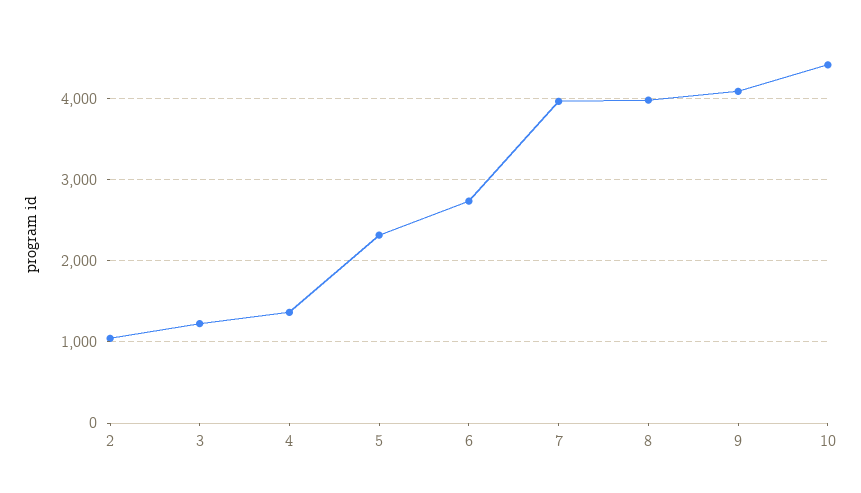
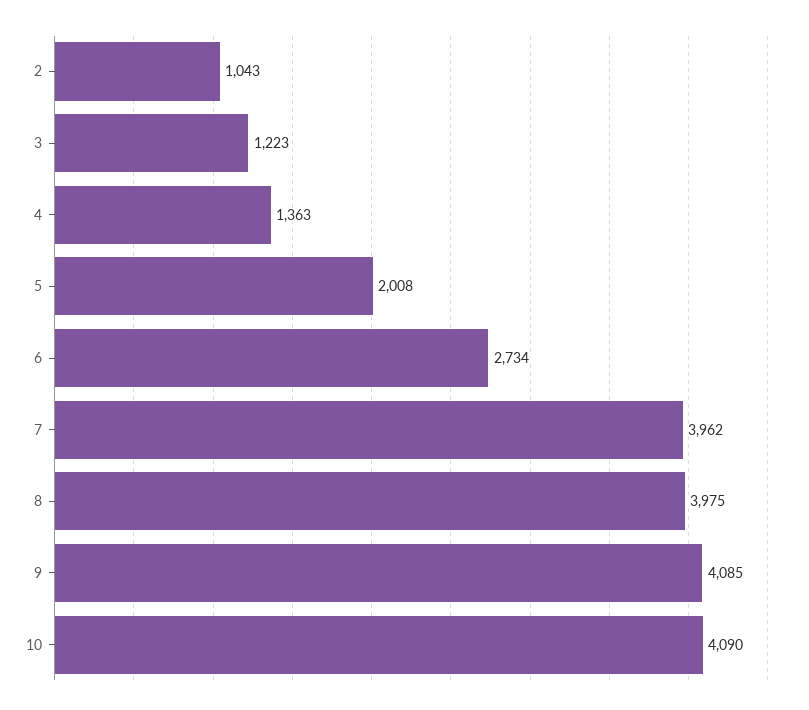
5: 2300 -> 2008
10: 4400 -> 4090

